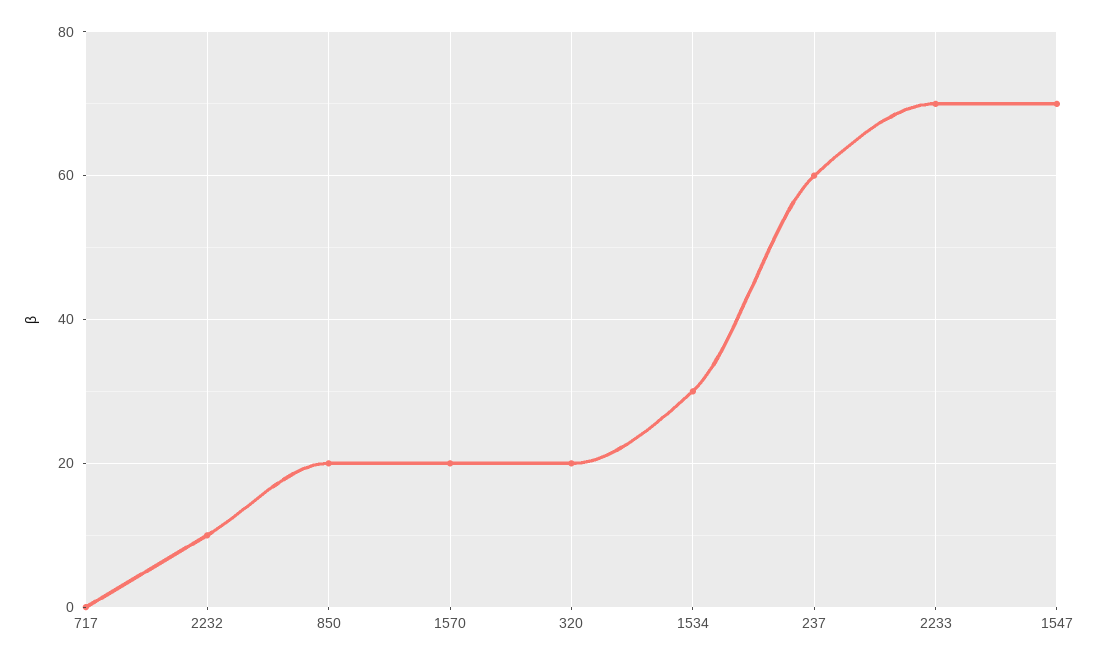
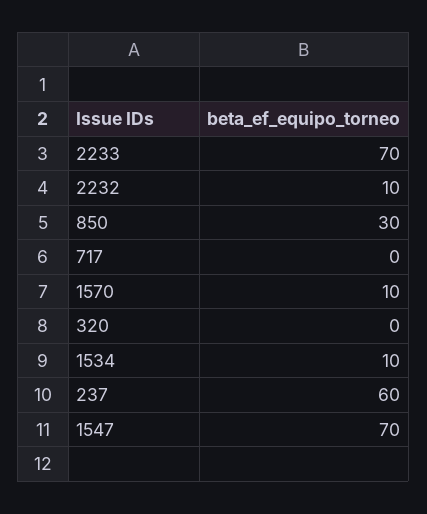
850: 20 -> 30
1570: 20 -> 10
320: 20 -> 0
1534: 30 -> 10

